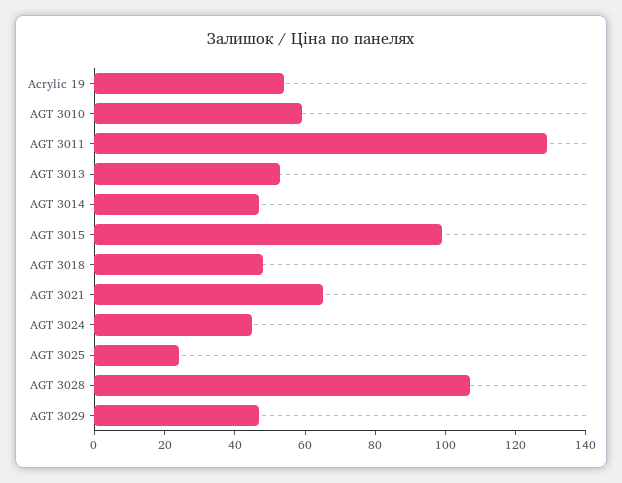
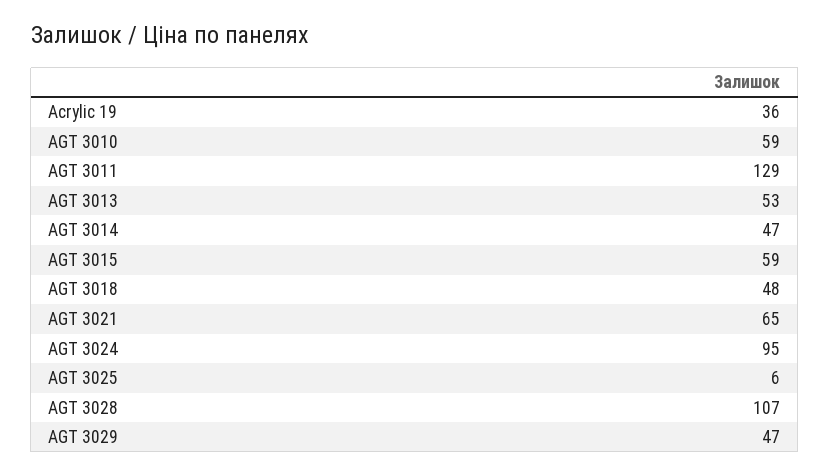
Acrylic 19: 55 -> 36
AGT 3015: 100 -> 59
AGT 3024: 45 -> 95
AGT 3025: 25 -> 6

